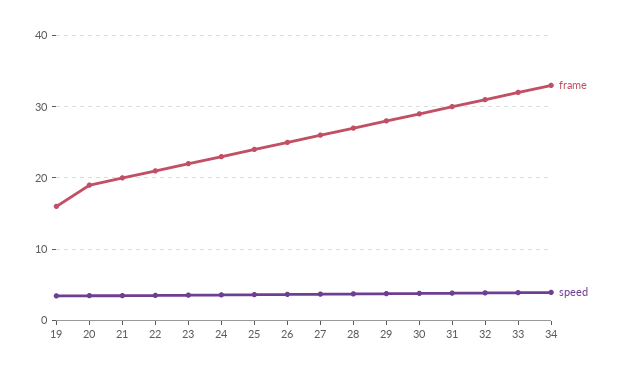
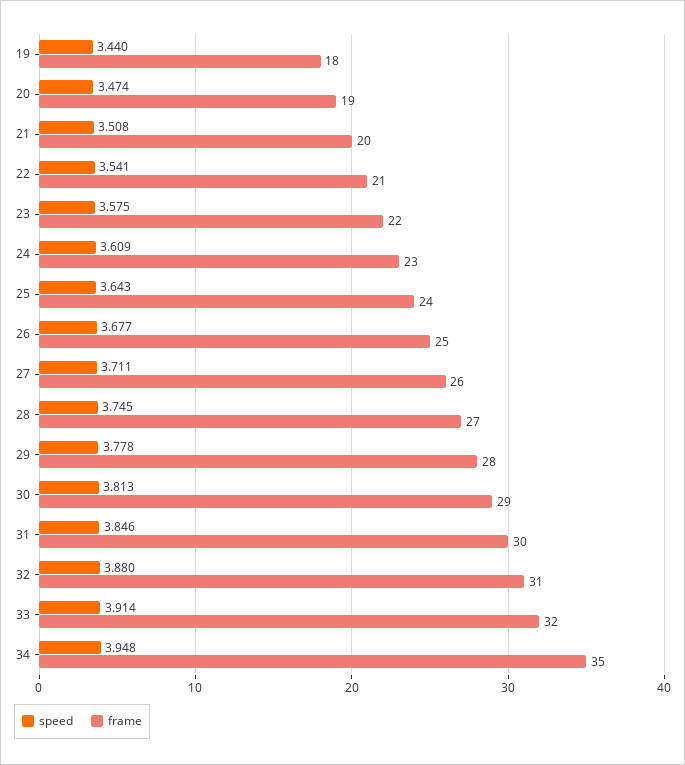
frame, 19: 16 -> 18
frame, 34: 33 -> 35

